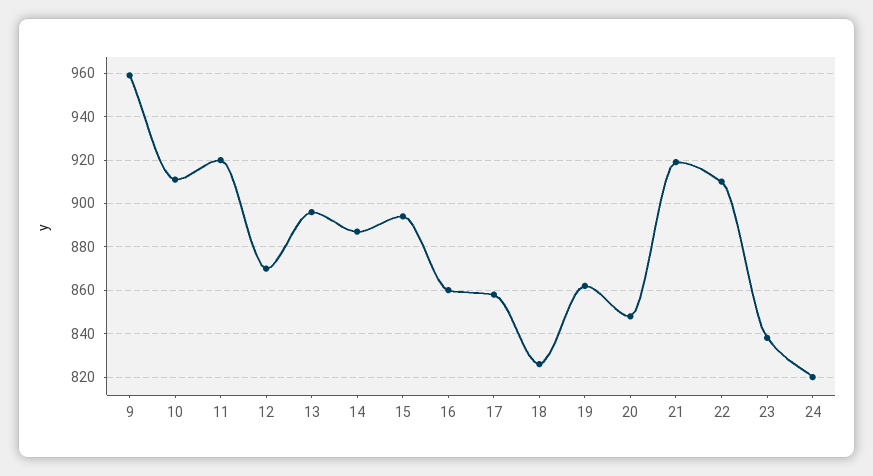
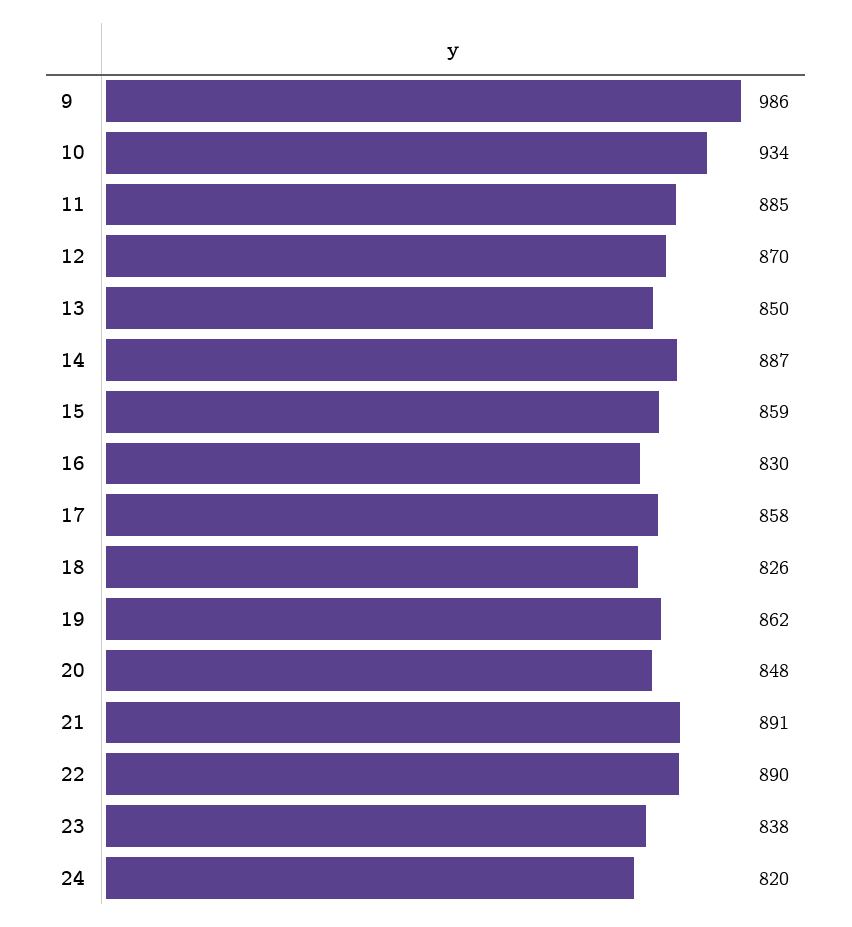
9: 960 -> 986
10: 910 -> 934
11: 920 -> 885
13: 895 -> 850
15: 895 -> 859
16: 860 -> 830
21: 920 -> 891
22: 910 -> 890

